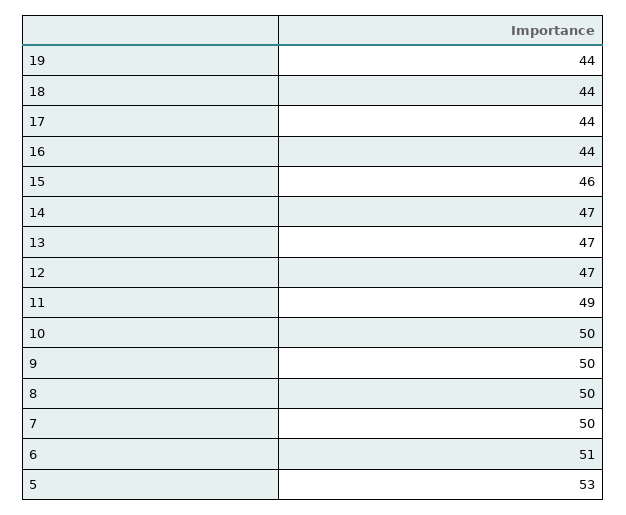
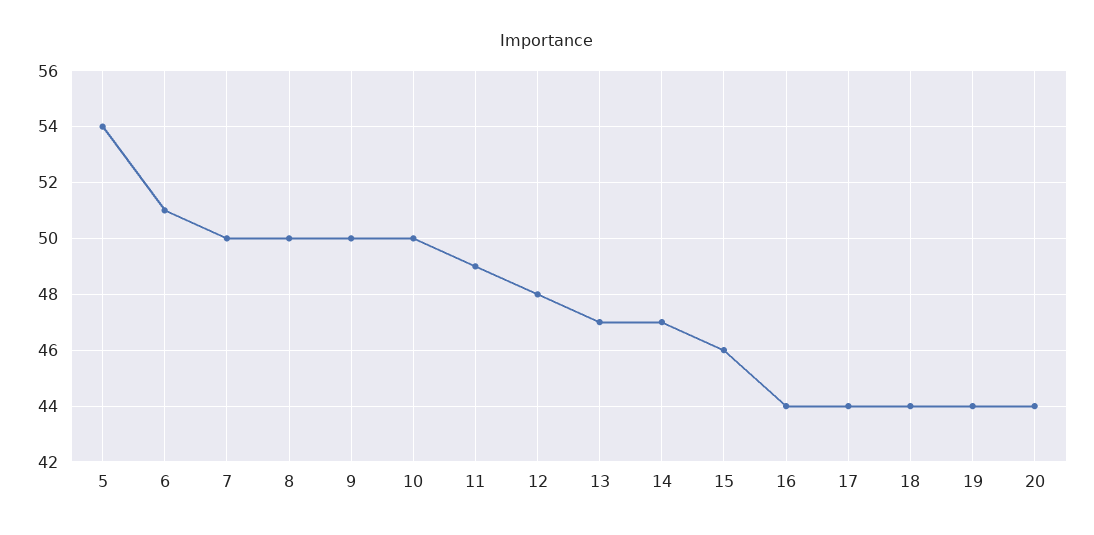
12: 47 -> 48
5: 53 -> 54
20: none -> 44

